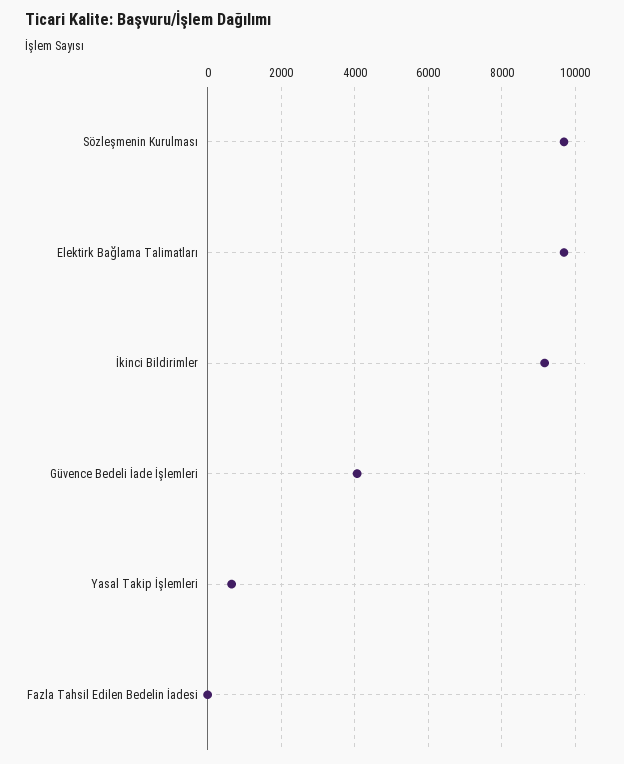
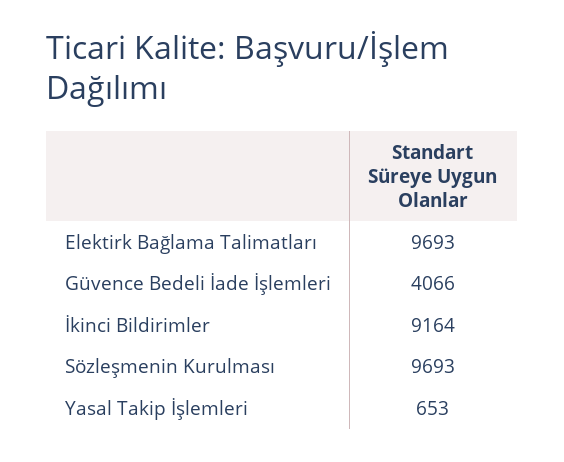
Fazla Tahsil Edilen Bedelin İadesi: 0 -> none

